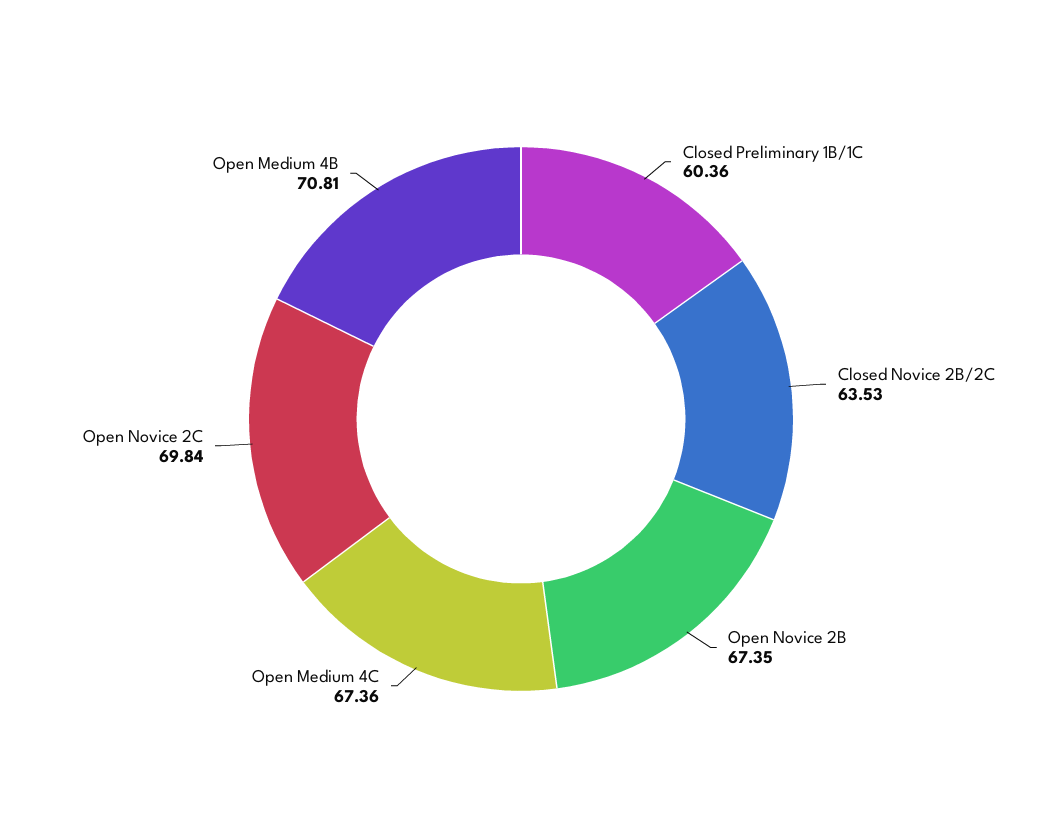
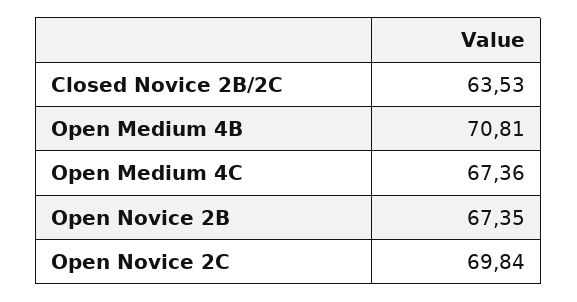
Closed Preliminary 1B/1C: 60.36 -> none

